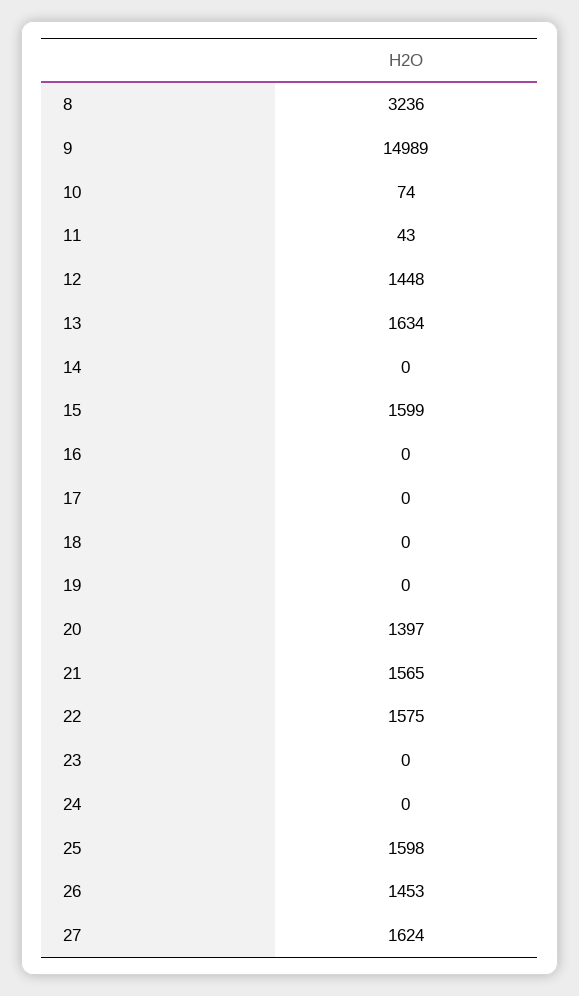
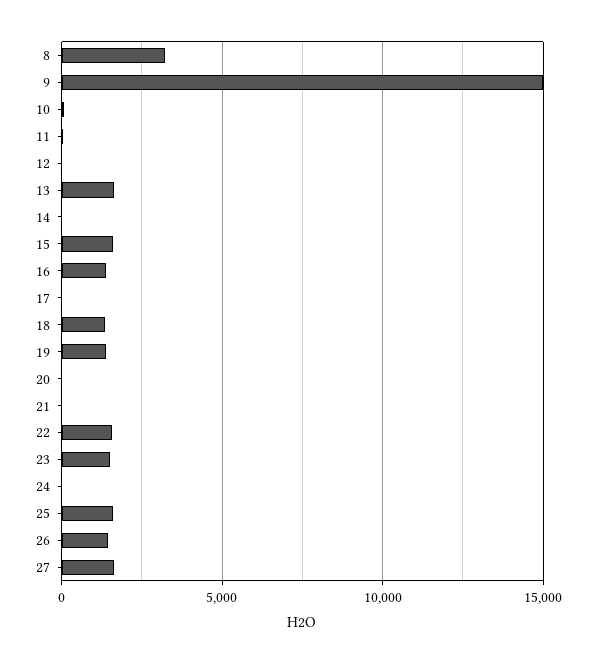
12: 1448 -> 0
16: 0 -> 1500
18: 0 -> 1500
19: 0 -> 1500
20: 1397 -> 0
21: 1565 -> 0
23: 0 -> 1500

